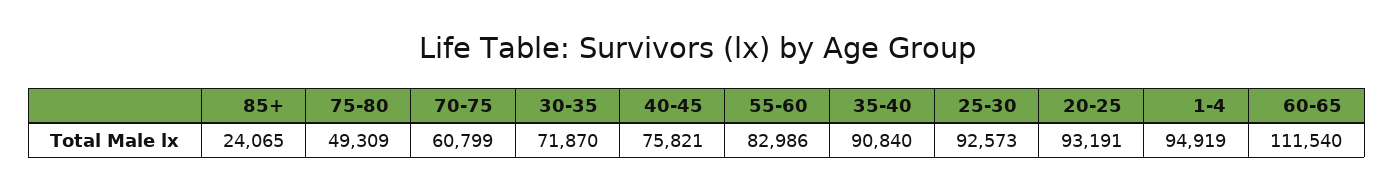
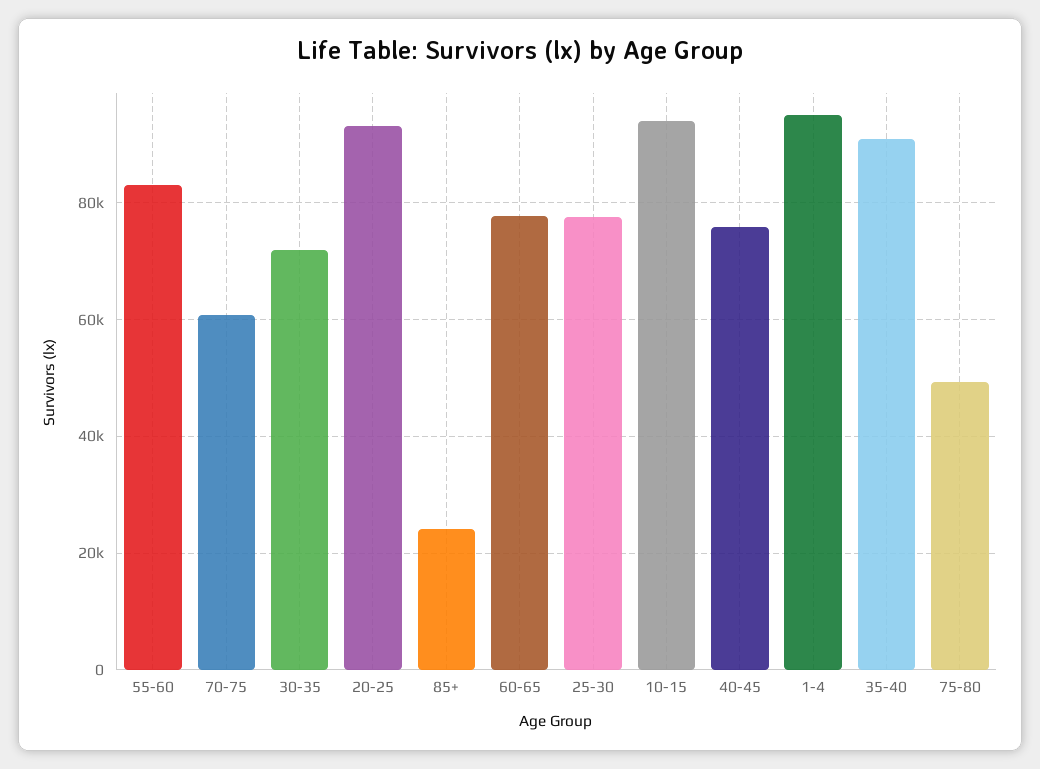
25-30: 92573 -> 78000
60-65: 111540 -> 78000
10-15: none -> 94000

